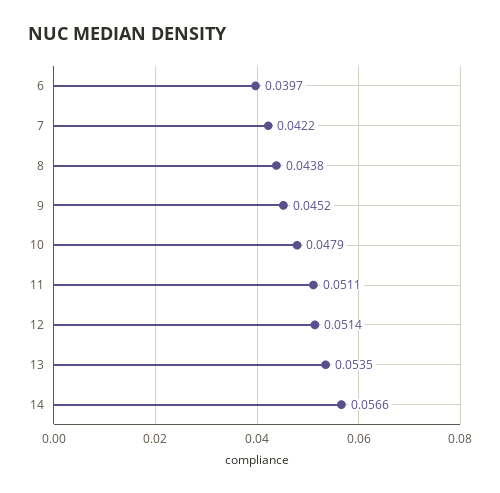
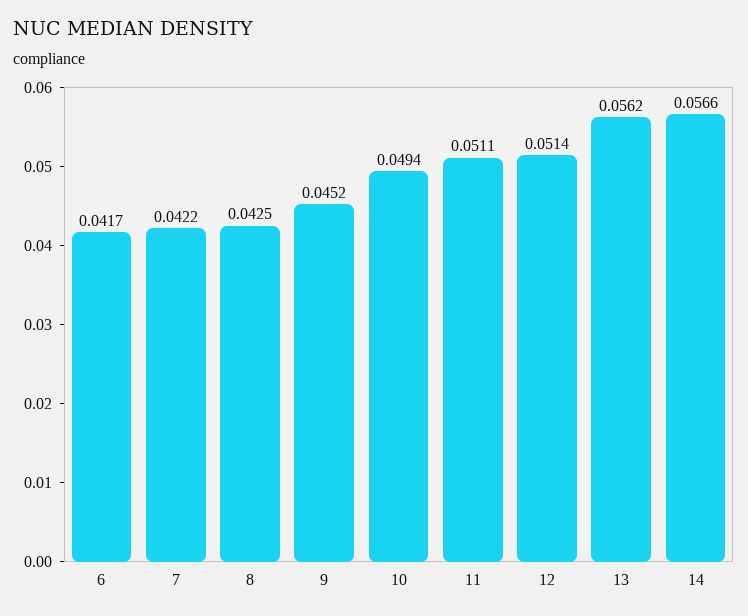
6: 0.0397 -> 0.0417
8: 0.0438 -> 0.0425
10: 0.0479 -> 0.0494
13: 0.0535 -> 0.0562

